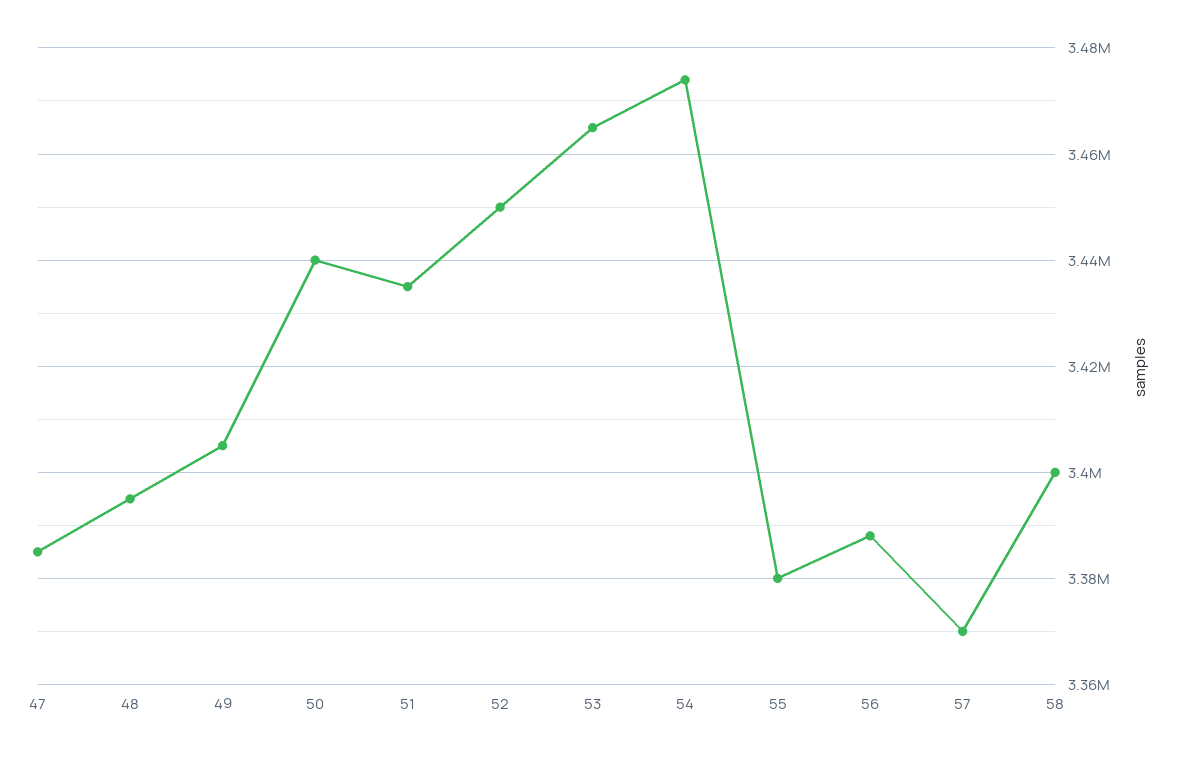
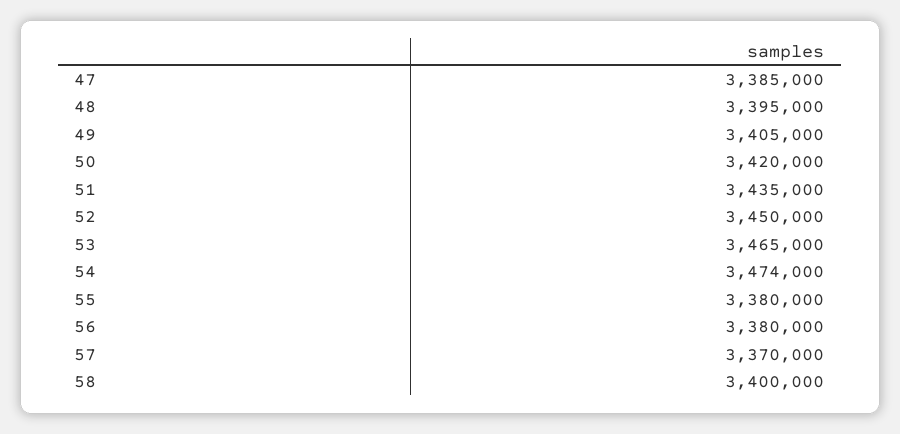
50: 3440000 -> 3420000
56: 3388000 -> 3380000

